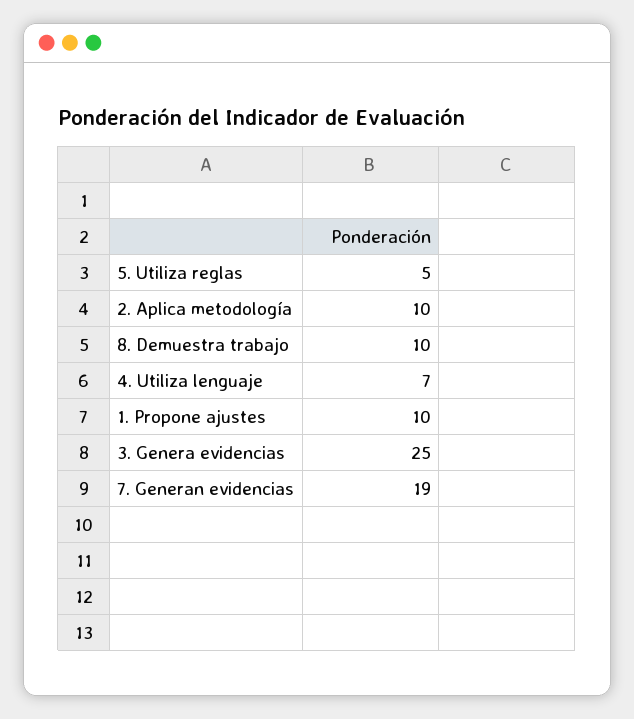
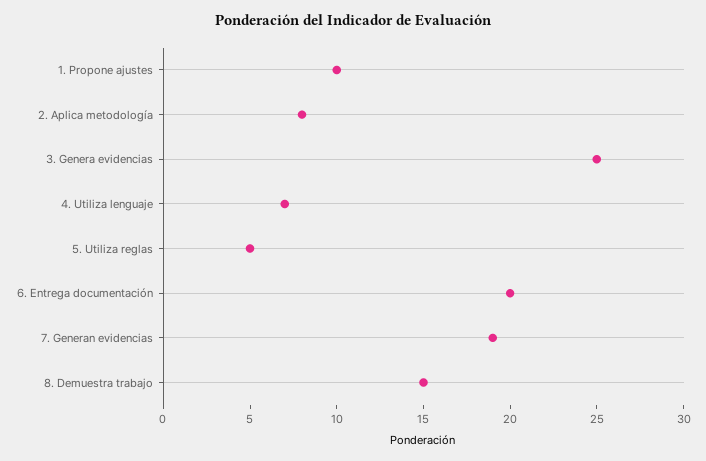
2. Aplica metodología: 10 -> 8
8. Demuestra trabajo: 10 -> 15
6. Entrega documentación: none -> 20

